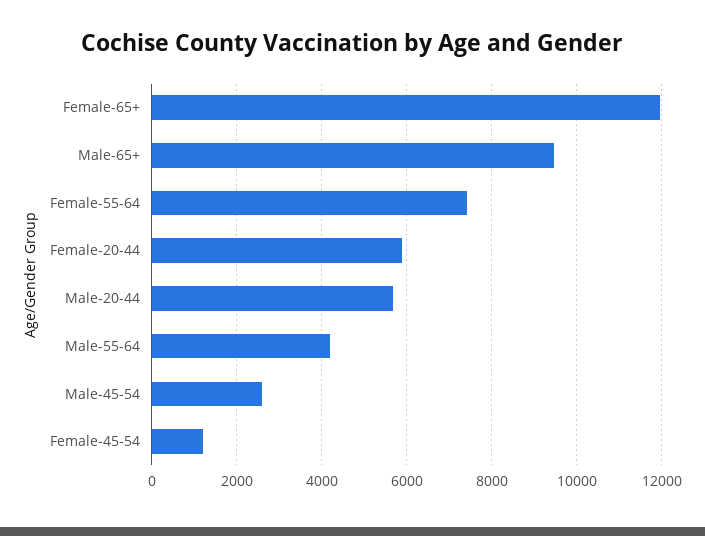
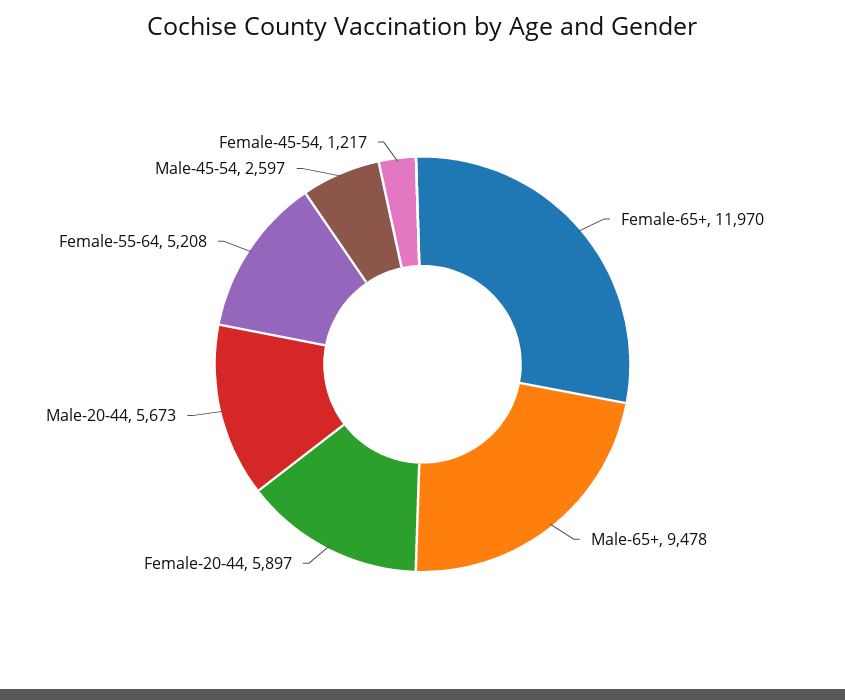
Female-55-64: 7400 -> 5208
Male-55-64: 4200 -> none

